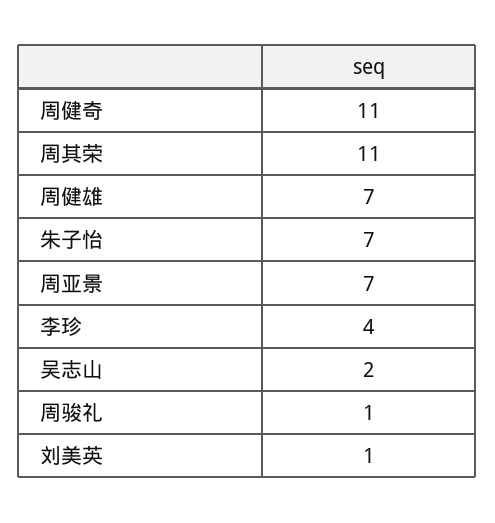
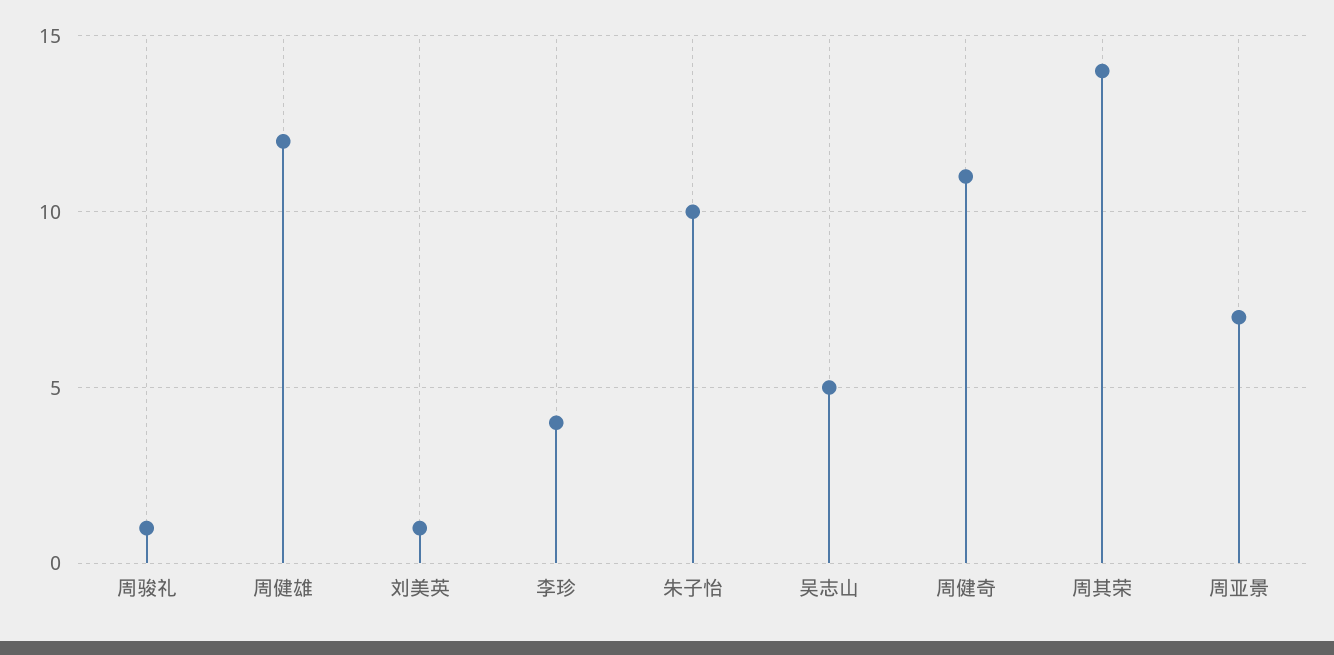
周其荣: 11 -> 14
周健雄: 7 -> 12
朱子怡: 7 -> 10
吴志山: 2 -> 5

